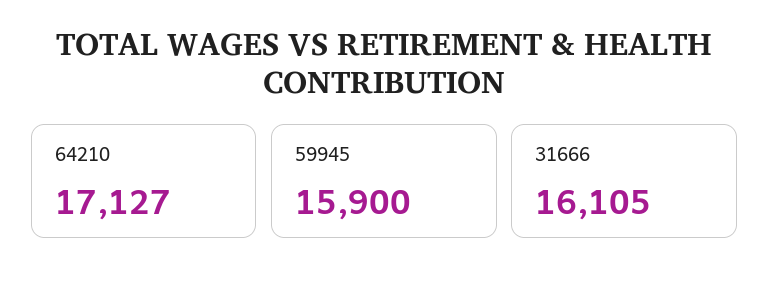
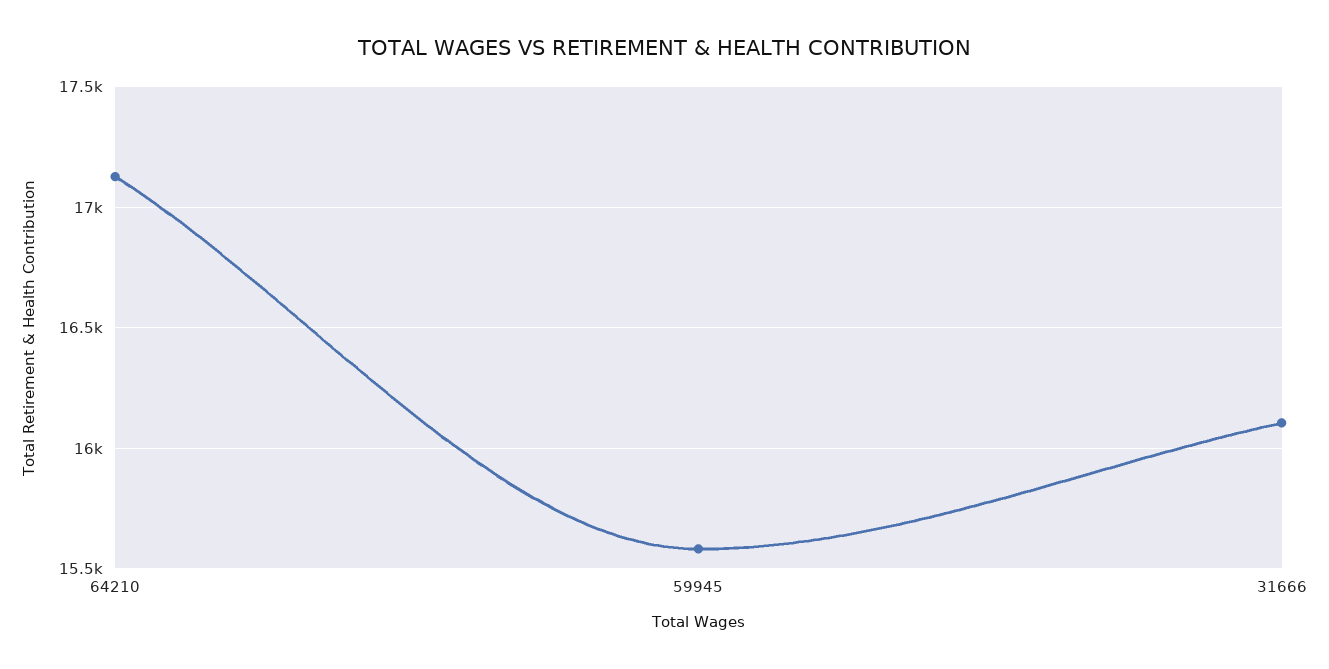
59945: 15900 -> 15600

